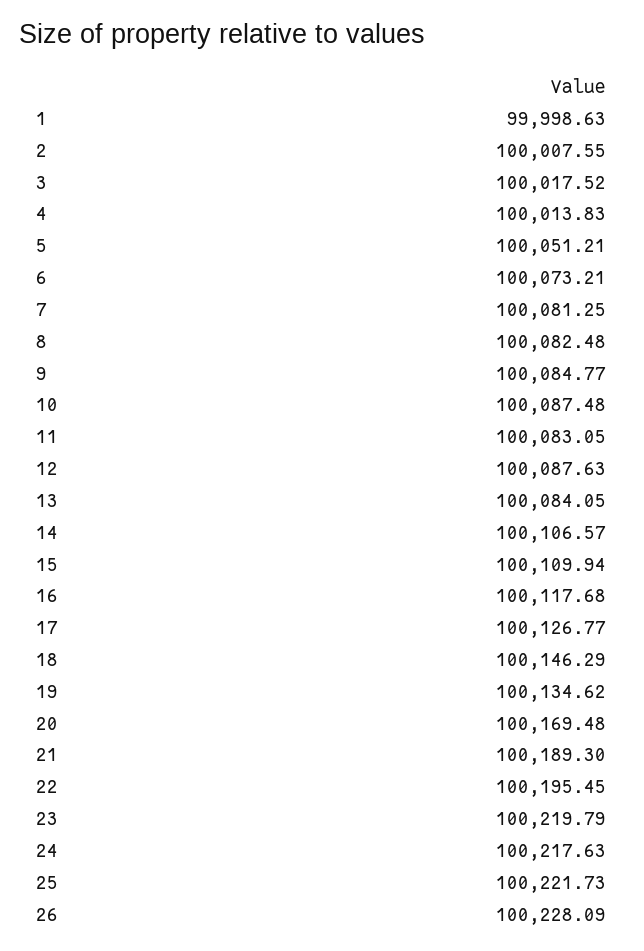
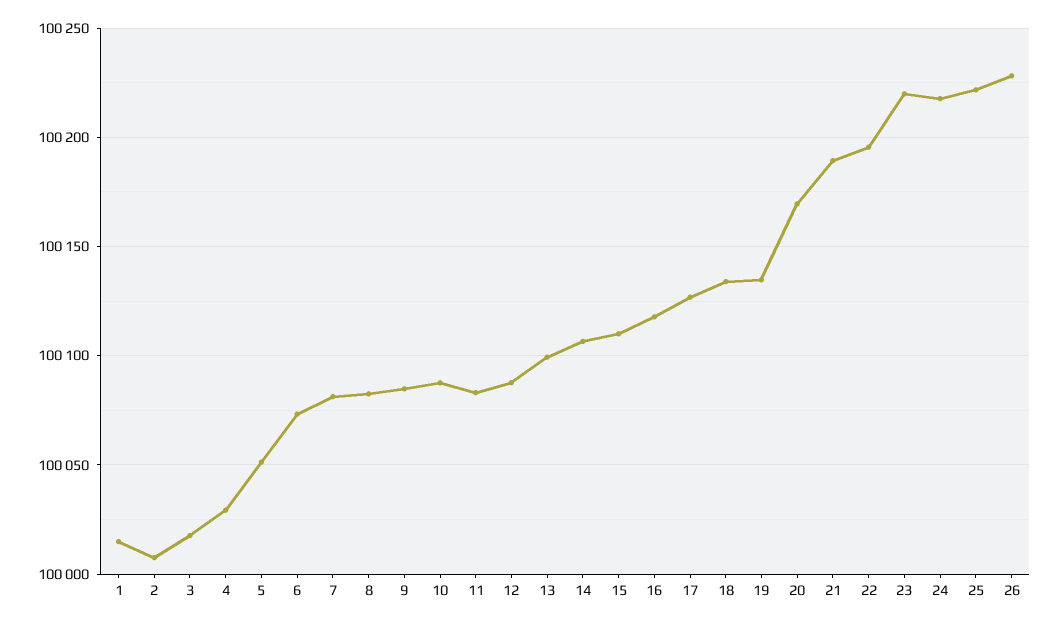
1: 99998.63 -> 100015
4: 100013.83 -> 100030
13: 100084.05 -> 100100
18: 100146.29 -> 100135

